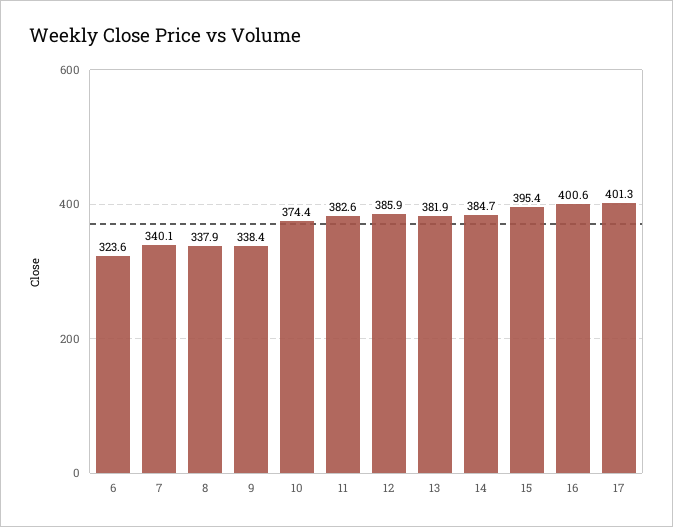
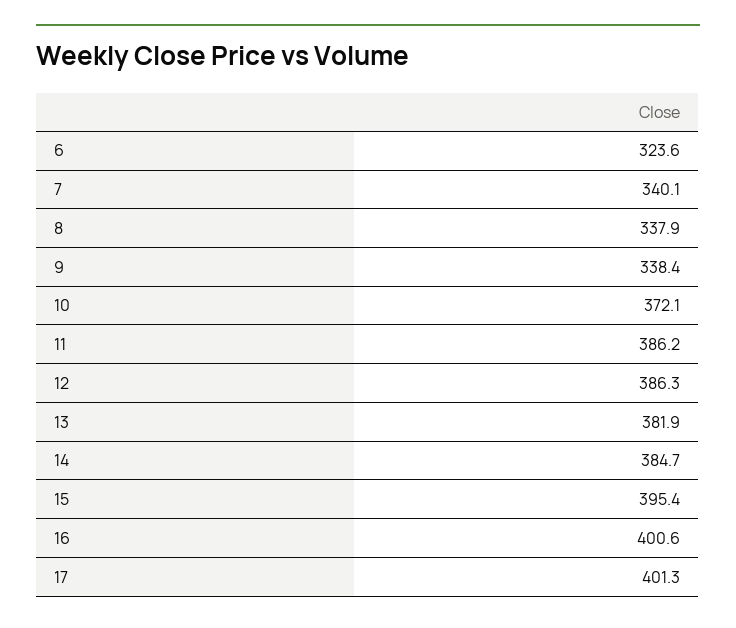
10: 374.4 -> 372.1
11: 382.6 -> 386.2
12: 385.9 -> 386.3

